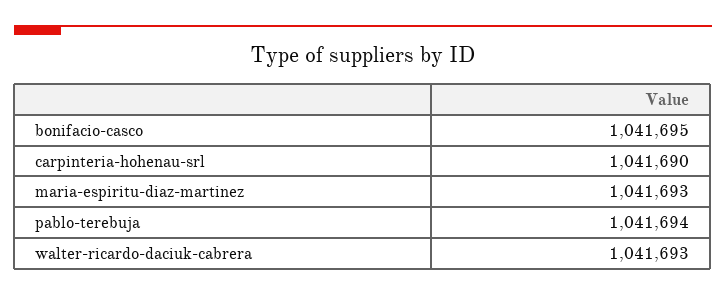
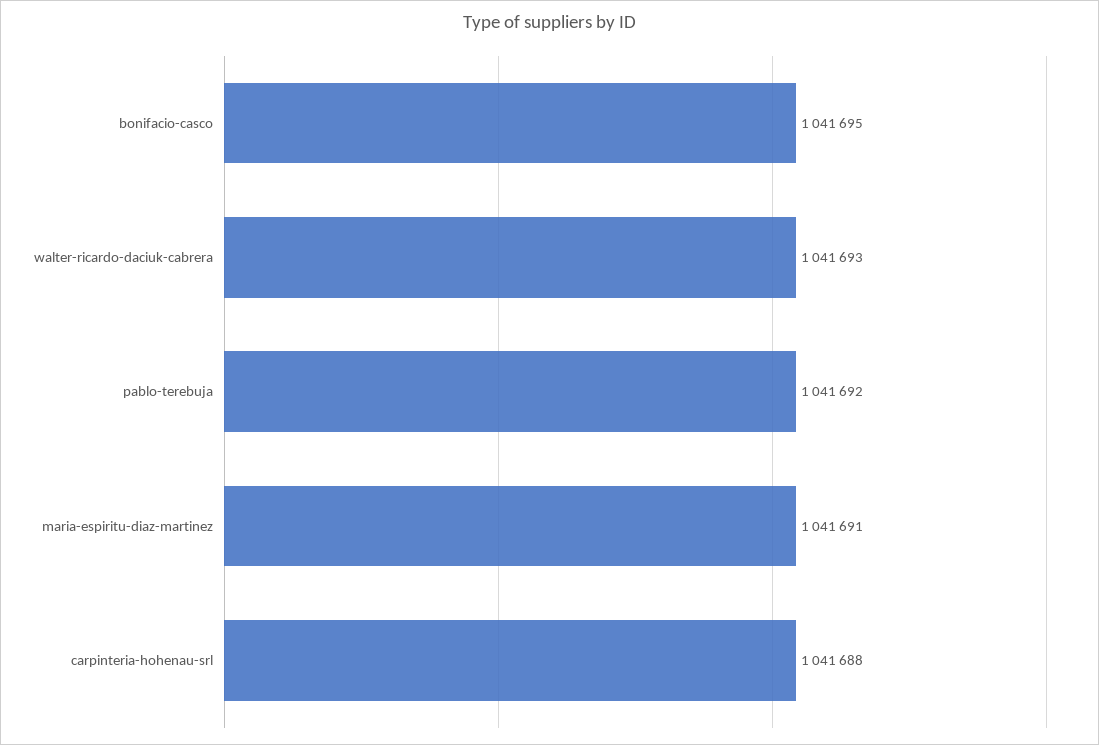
carpinteria-hohenau-srl: 1041690 -> 1041688
maria-espiritu-diaz-martinez: 1041693 -> 1041691
pablo-terebuja: 1041694 -> 1041692

